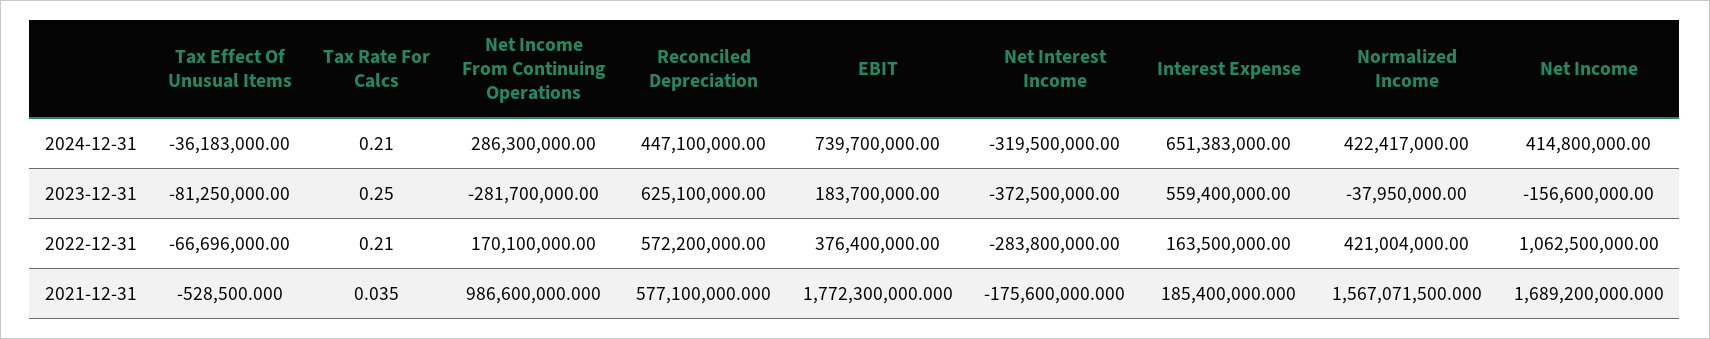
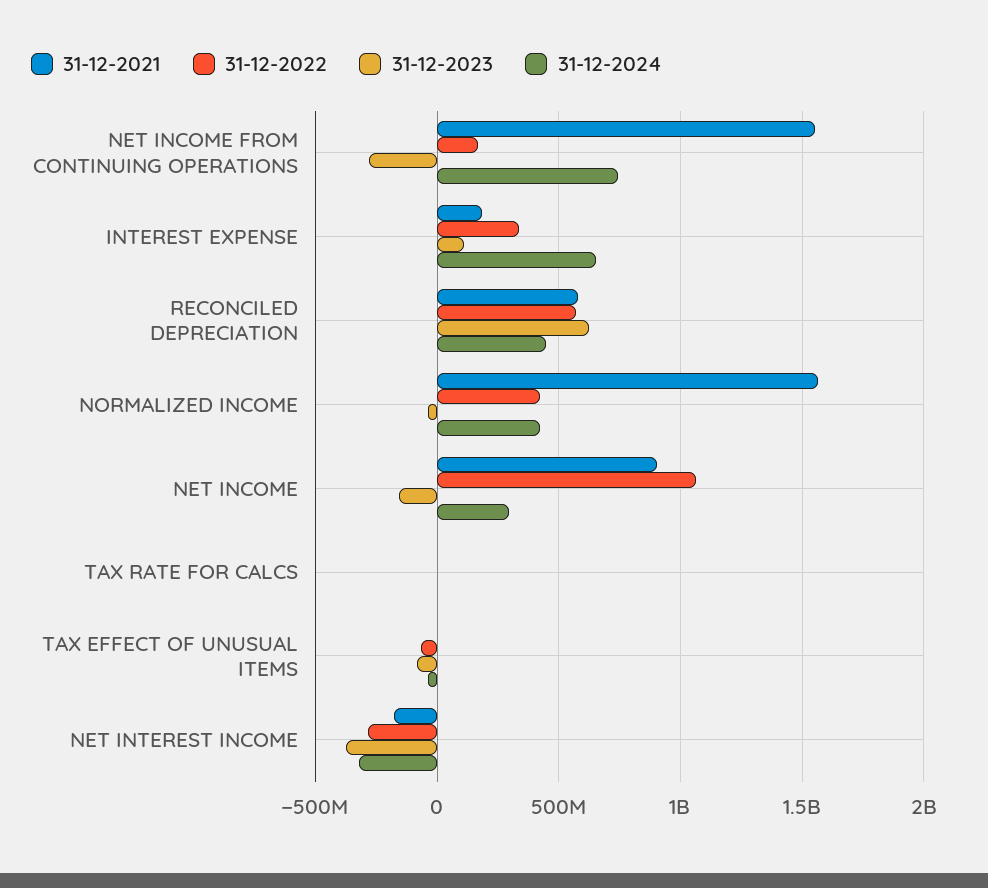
2024-12-31, Net Income From Continuing Operations: 286300000 -> 750000000
2024-12-31, EBIT: 739700000 -> none
2024-12-31, Net Income: 414800000 -> 300000000
2023-12-31, EBIT: 183700000 -> none
2023-12-31, Interest Expense: 559400000 -> 100000000
2022-12-31, EBIT: 376400000 -> none
2022-12-31, Interest Expense: 163500000 -> 350000000
2021-12-31, Net Income From Continuing Operations: 986600000 -> 1550000000
2021-12-31, EBIT: 1772300000 -> none
2021-12-31, Net Income: 1689200000 -> 900000000

